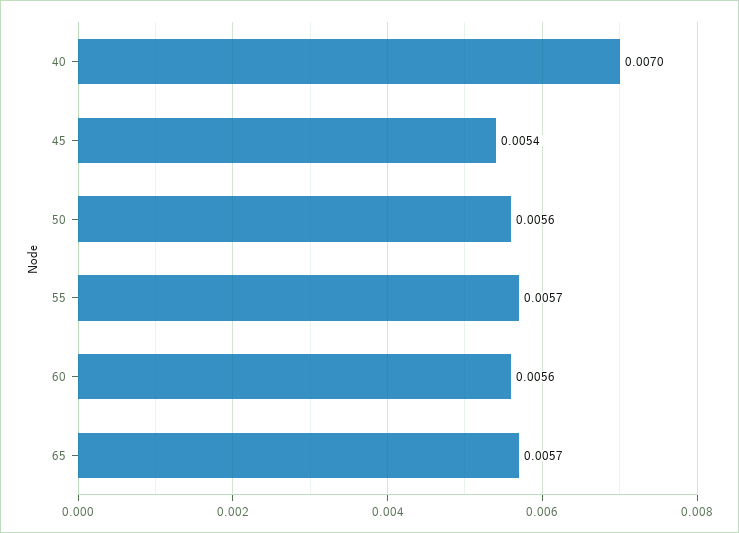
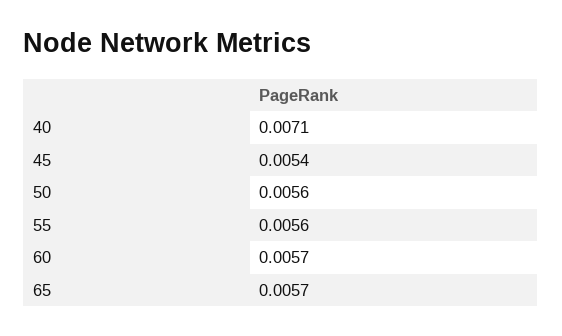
40: 0.007 -> 0.0071
55: 0.0057 -> 0.0056
60: 0.0056 -> 0.0057

